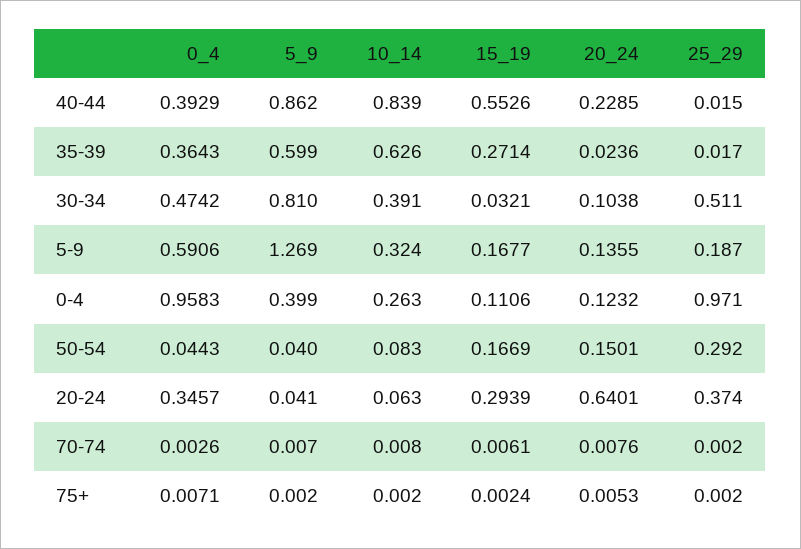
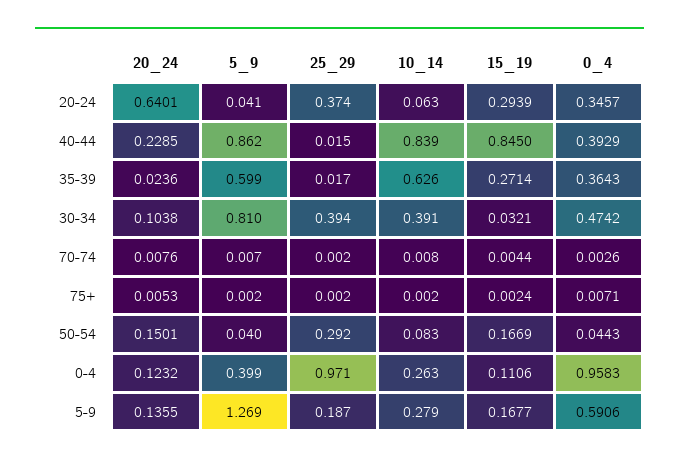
15_19, 40-44: 0.5526 -> 0.845
25_29, 30-34: 0.511 -> 0.394
10_14, 5-9: 0.324 -> 0.279
15_19, 70-74: 0.0061 -> 0.0044

